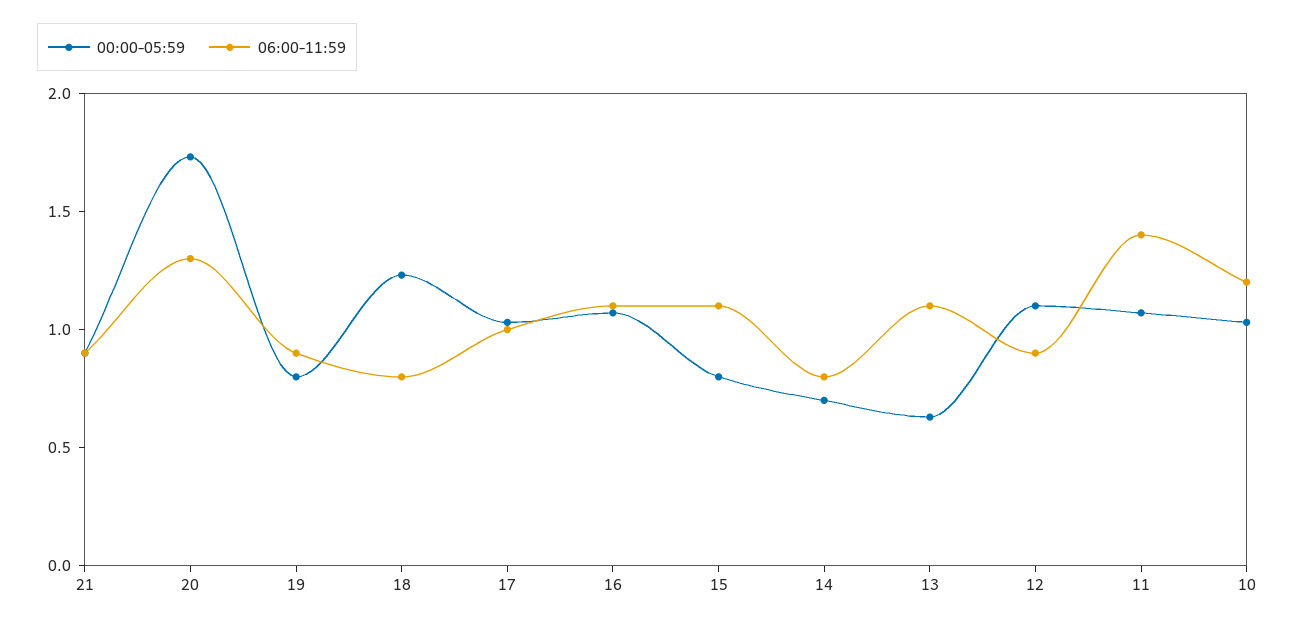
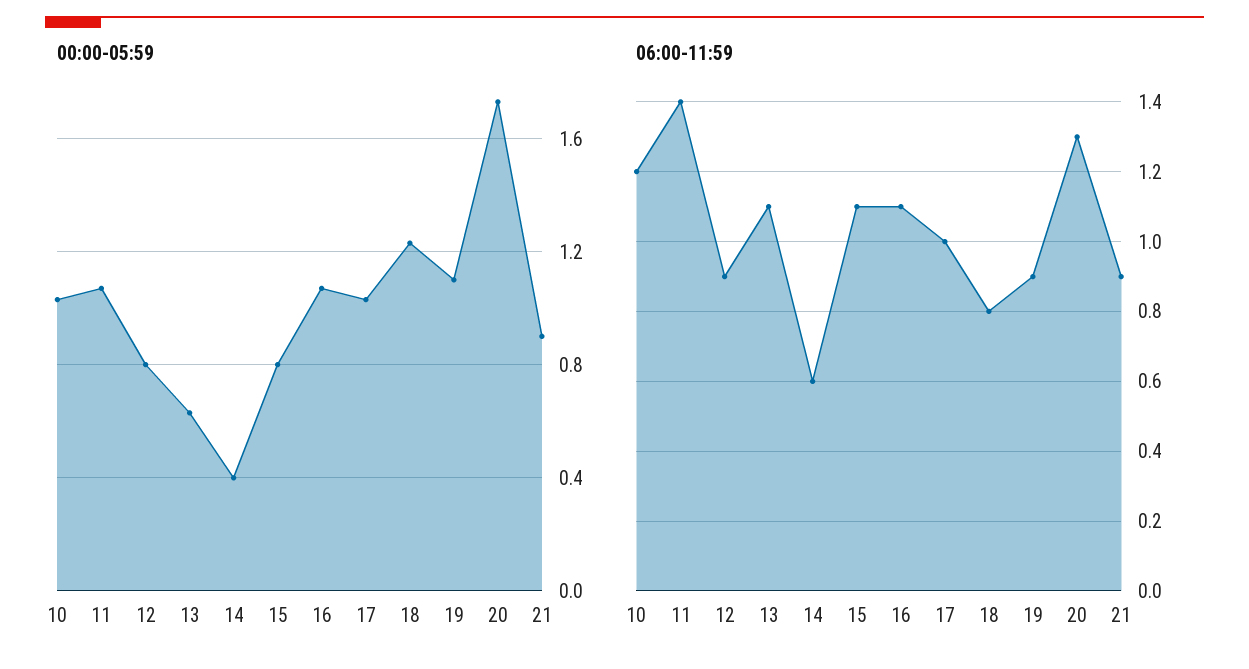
00:00-05:59, 19: 0.8 -> 1.1
00:00-05:59, 14: 0.7 -> 0.4
06:00-11:59, 14: 0.8 -> 0.6
00:00-05:59, 12: 1.1 -> 0.8

